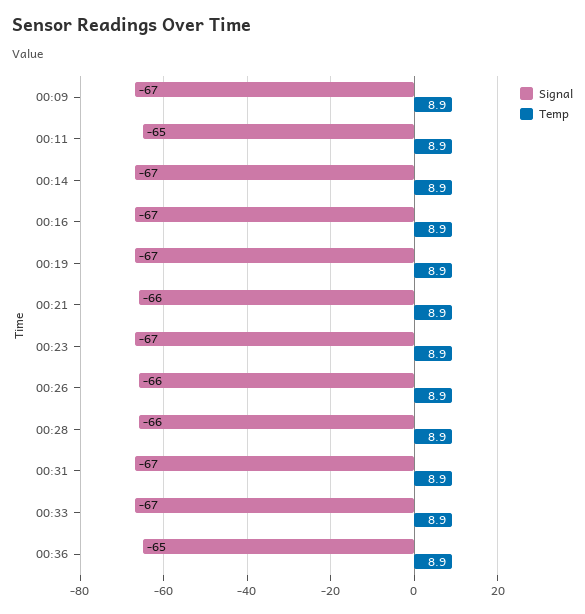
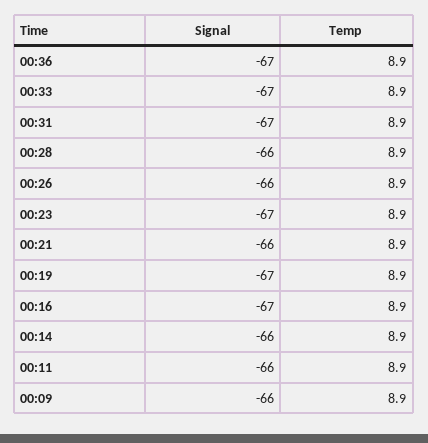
Signal, 00:09: -67 -> -66
Signal, 00:11: -65 -> -66
Signal, 00:14: -67 -> -66
Signal, 00:36: -65 -> -67

